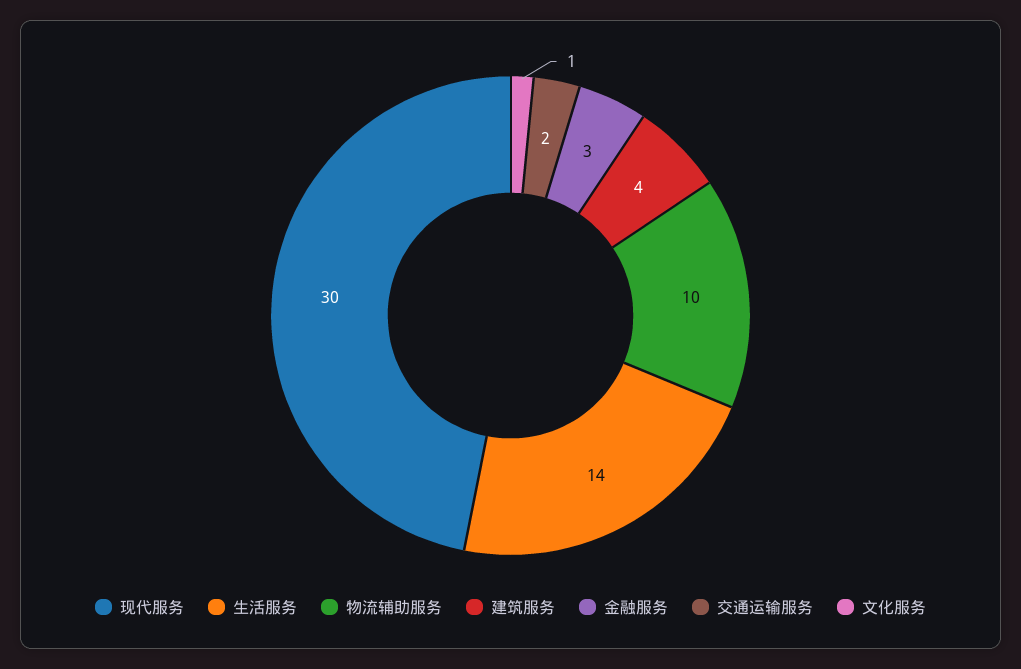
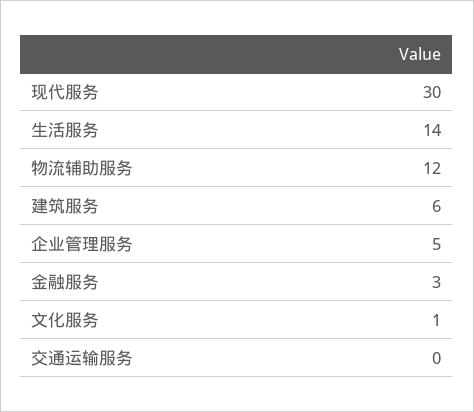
物流辅助服务: 10 -> 12
建筑服务: 4 -> 6
交通运输服务: 2 -> 0
企业管理服务: none -> 5

